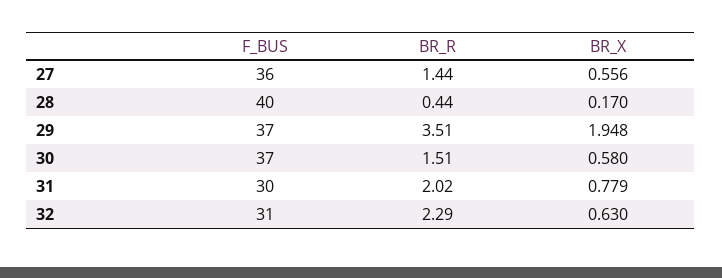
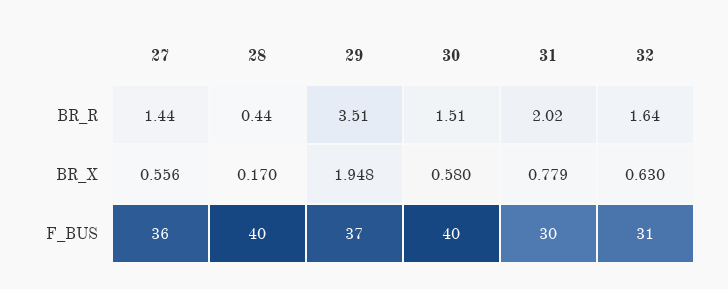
F_BUS, 30: 37 -> 40
BR_R, 32: 2.29 -> 1.64

